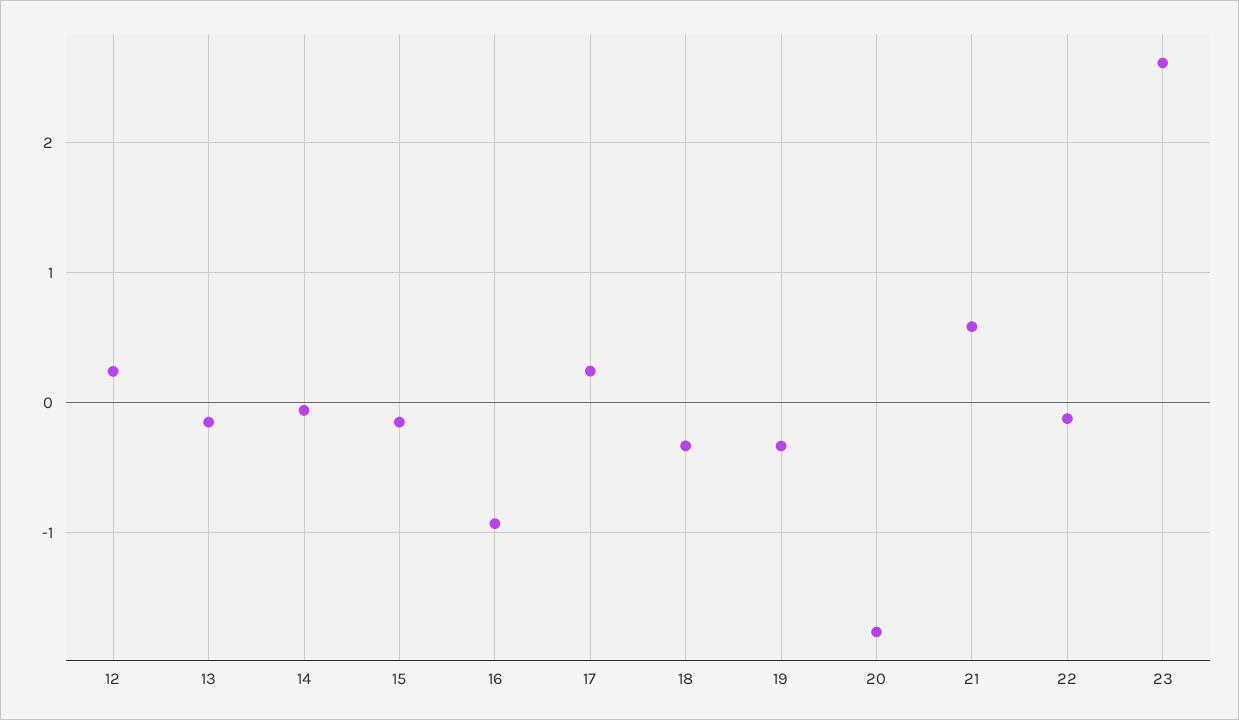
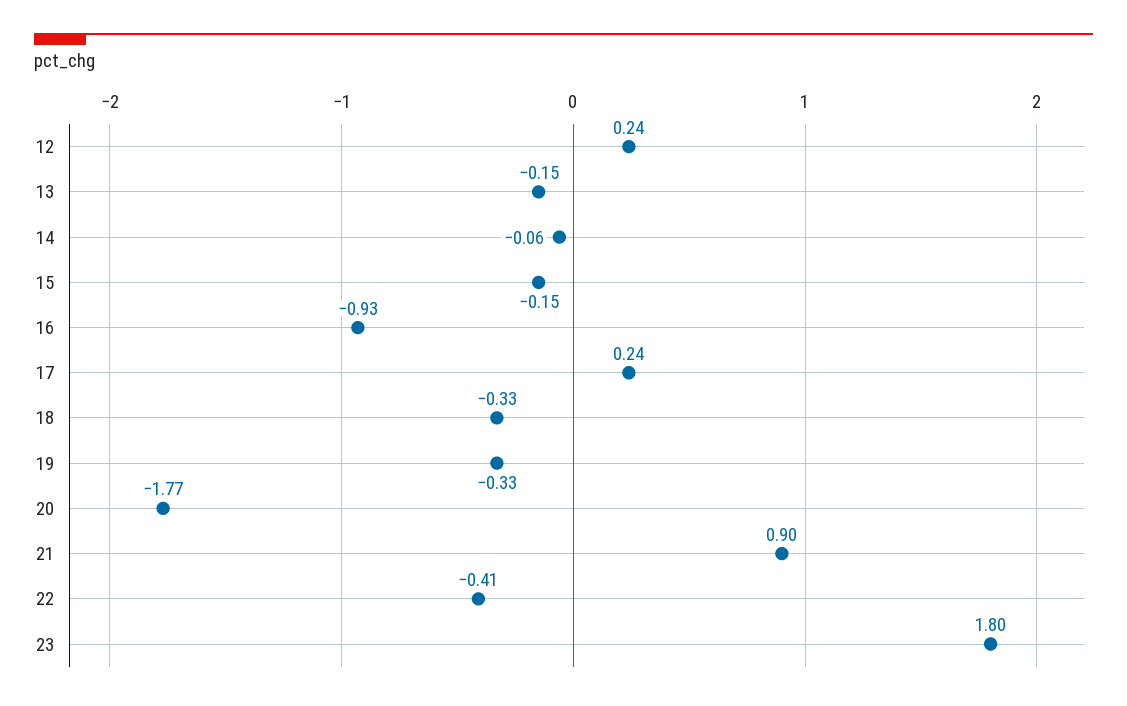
21: 0.6 -> 0.9
22: -0.1 -> -0.41
23: 2.6 -> 1.8

